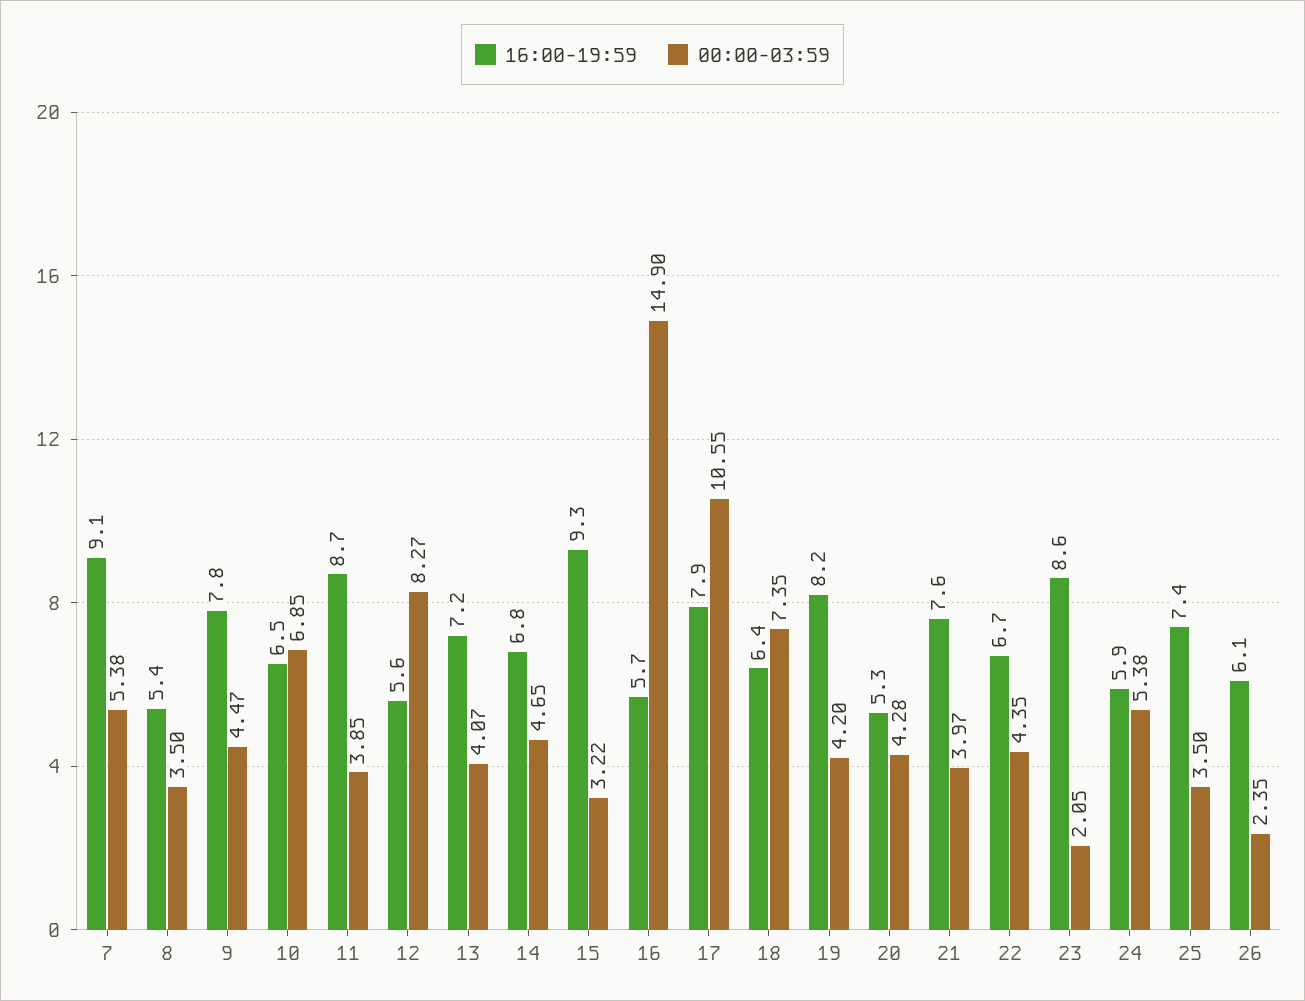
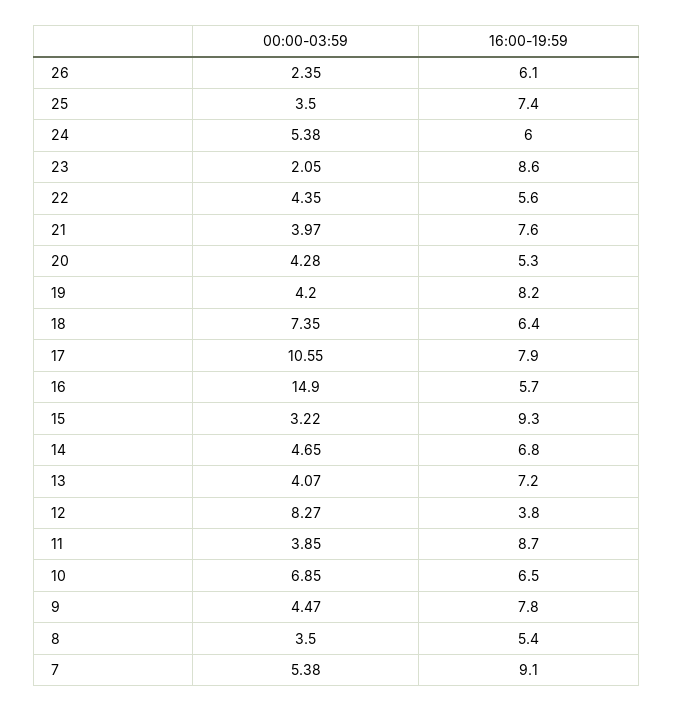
16:00-19:59, 12: 5.6 -> 3.8
16:00-19:59, 22: 6.7 -> 5.6
16:00-19:59, 24: 5.9 -> 6

